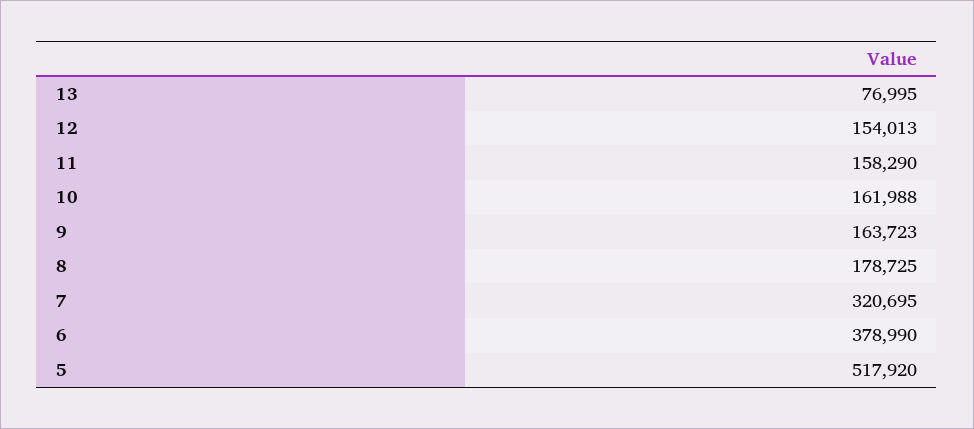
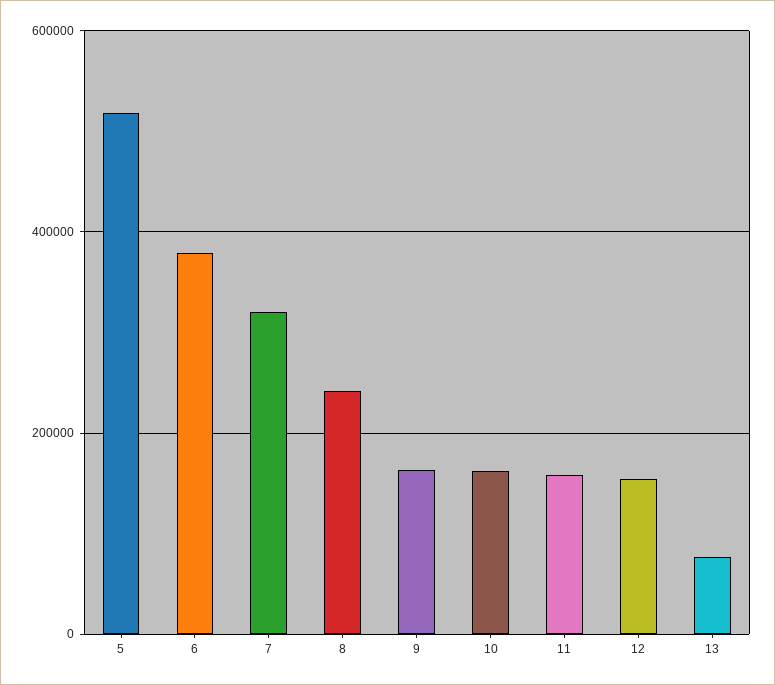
8: 178725 -> 240000

